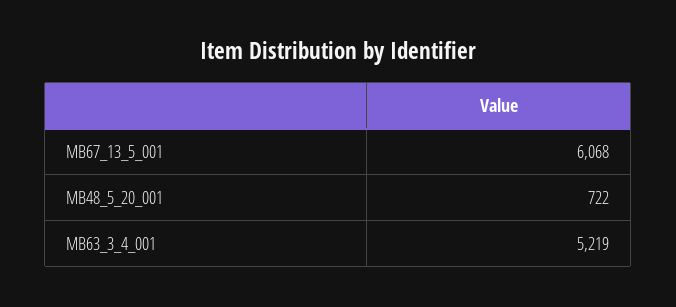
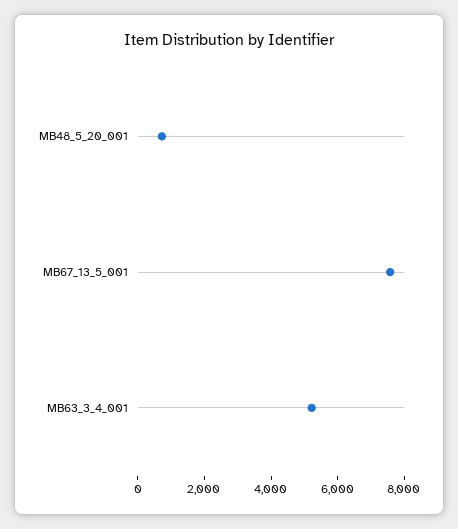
MB67_13_5_001: 6068 -> 7500

